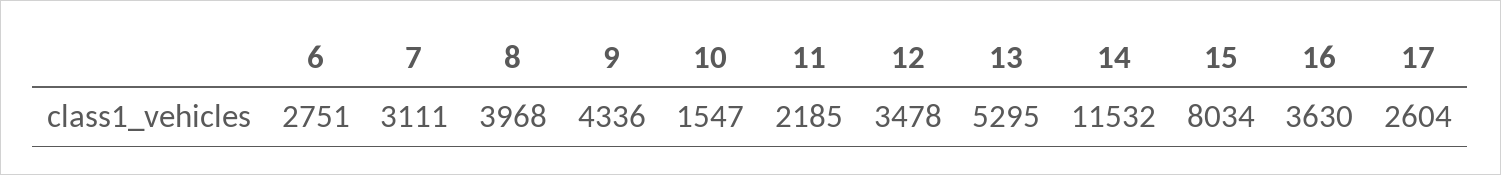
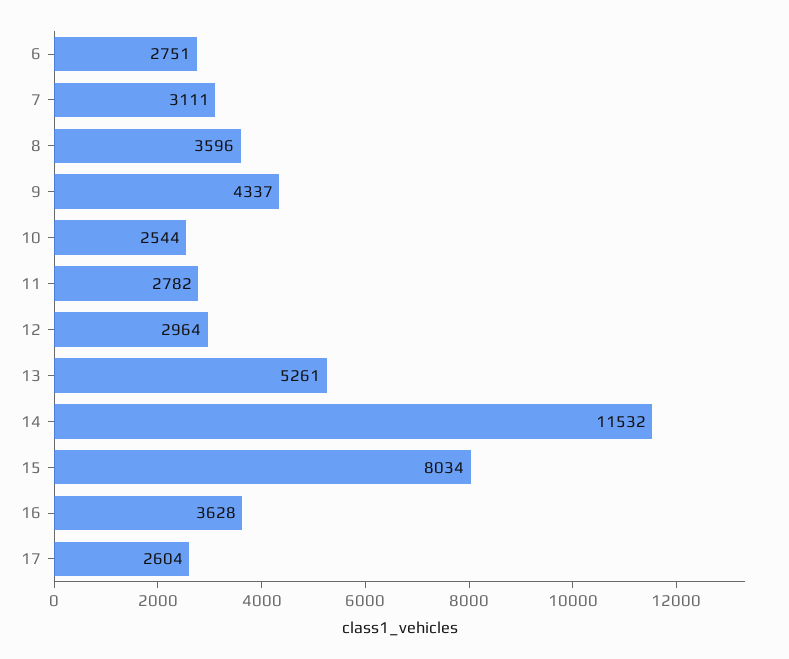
8: 3968 -> 3596
9: 4336 -> 4337
10: 1547 -> 2544
11: 2185 -> 2782
12: 3478 -> 2964
13: 5295 -> 5261
16: 3630 -> 3628

